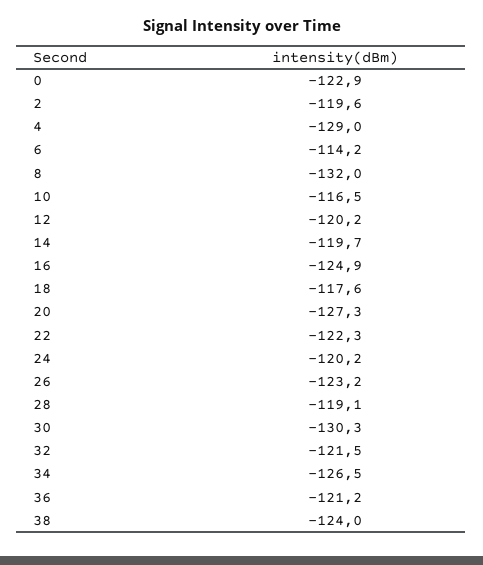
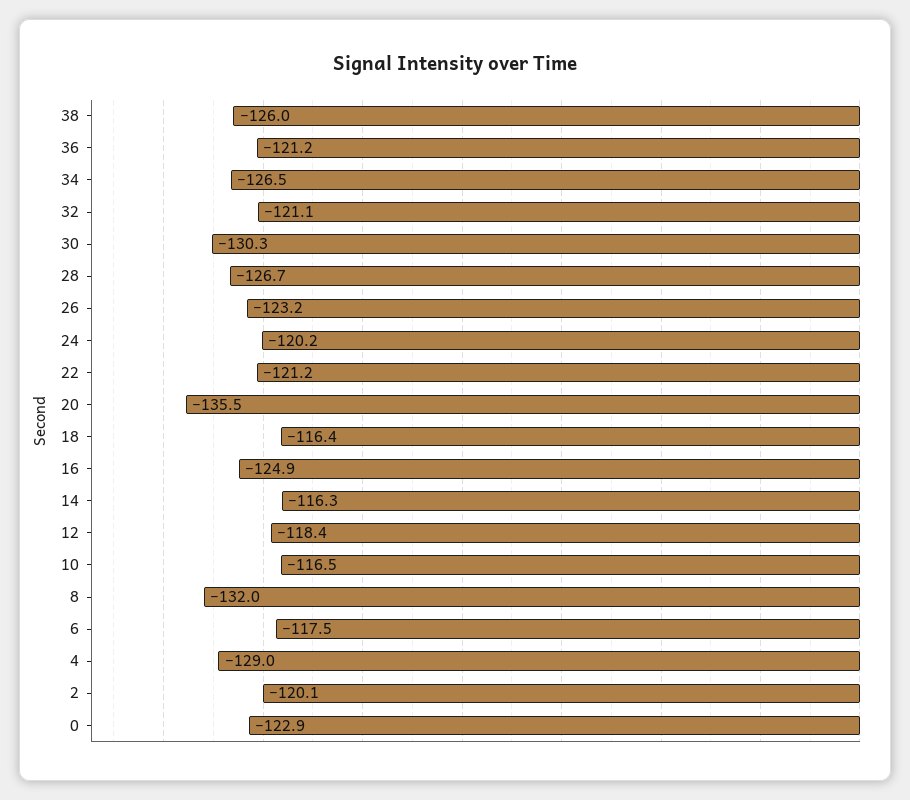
2: -119.6 -> -120.1
6: -114.2 -> -117.5
12: -120.2 -> -118.4
14: -119.7 -> -116.3
18: -117.6 -> -116.4
20: -127.3 -> -135.5
22: -122.3 -> -121.2
28: -119.1 -> -126.7
32: -121.5 -> -121.1
38: -124 -> -126

